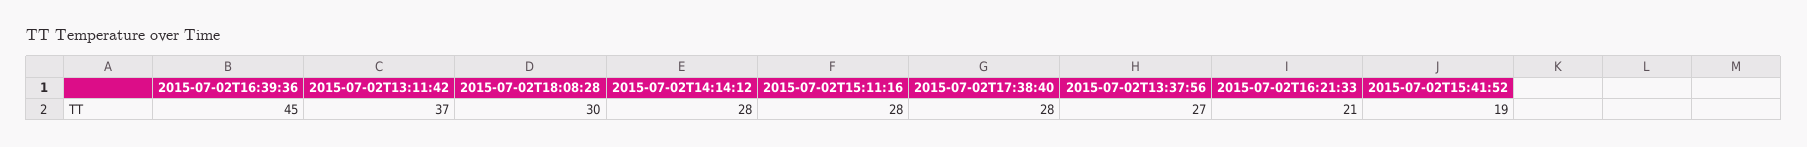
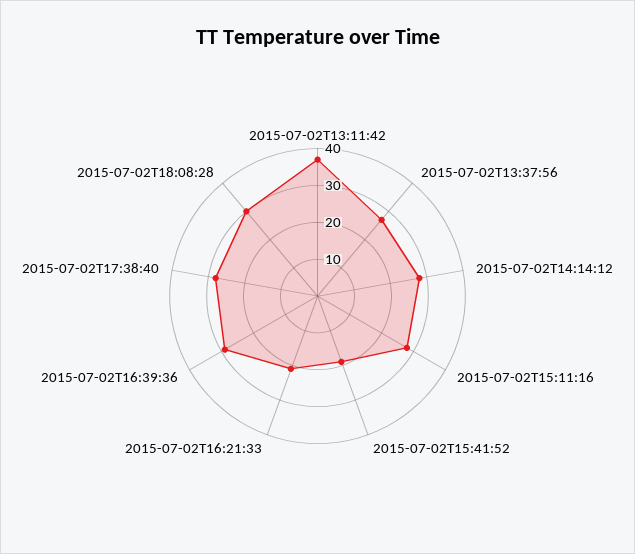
2015-07-02T16:39:36: 45 -> 30

